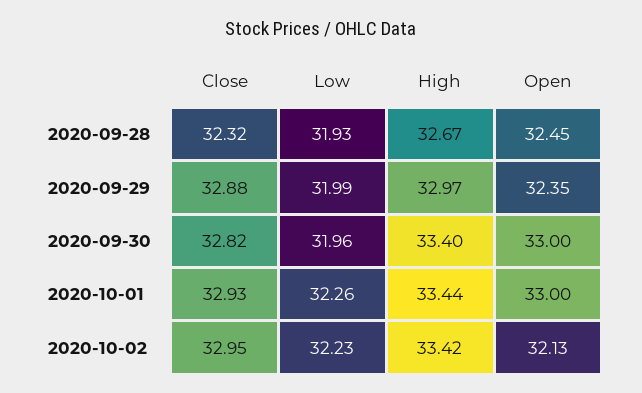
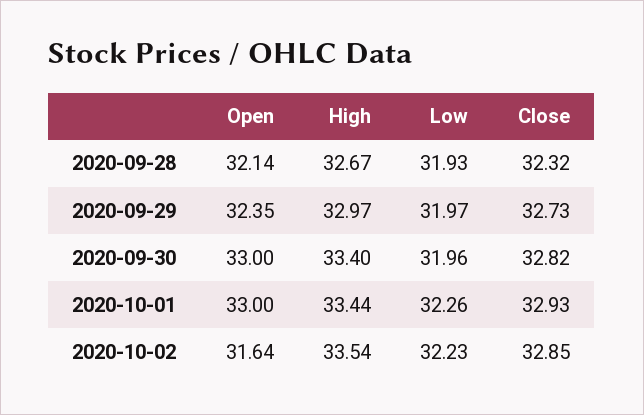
Open, 2020-09-28: 32.45 -> 32.14
Close, 2020-09-29: 32.88 -> 32.73
Low, 2020-09-29: 31.99 -> 31.97
Close, 2020-10-02: 32.95 -> 32.85
High, 2020-10-02: 33.42 -> 33.54
Open, 2020-10-02: 32.13 -> 31.64

